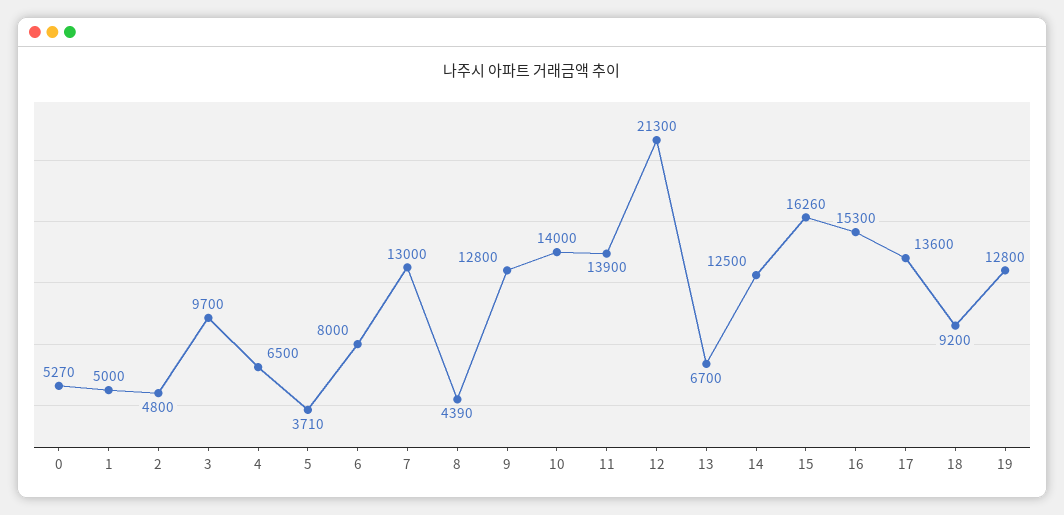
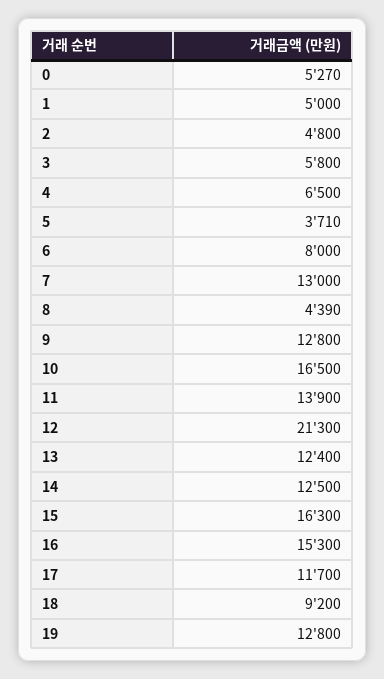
3: 9700 -> 5800
10: 14000 -> 16500
13: 6700 -> 12400
15: 16260 -> 16300
17: 13600 -> 11700

